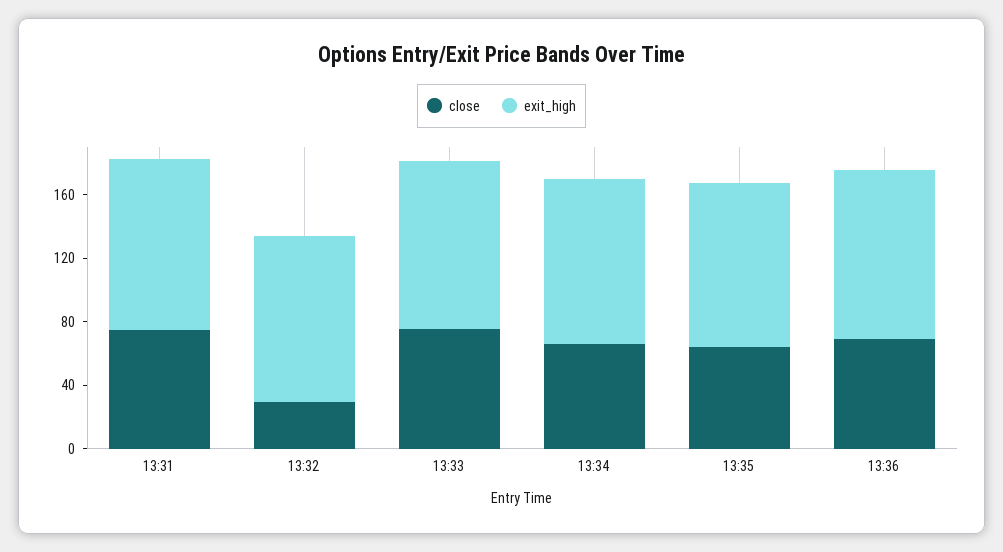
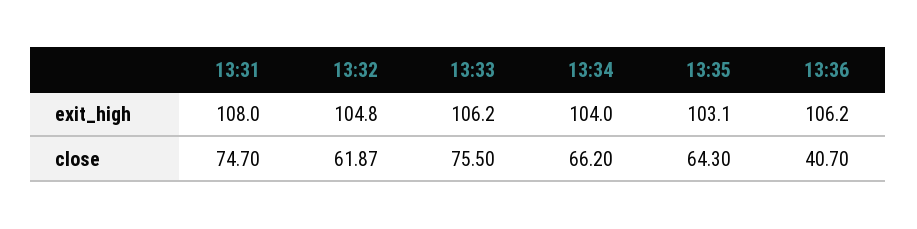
close, 13:32: 30 -> 61.87
close, 13:36: 70 -> 40.7

